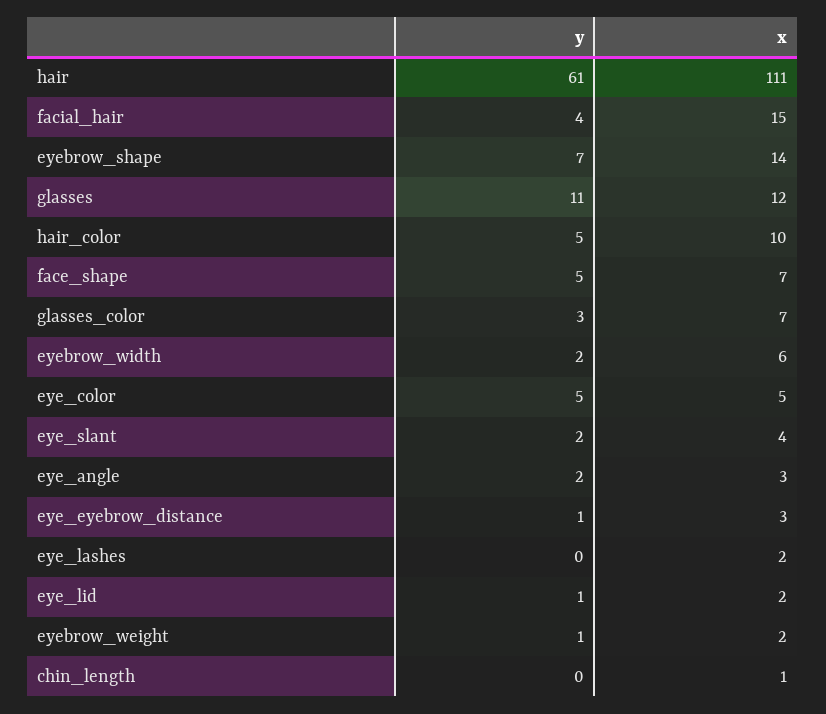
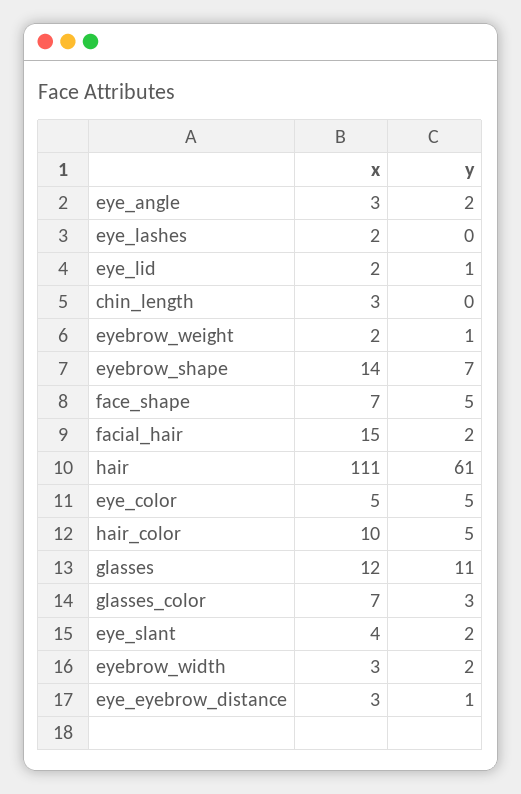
y, facial_hair: 4 -> 2
x, eyebrow_width: 6 -> 3
x, chin_length: 1 -> 3

